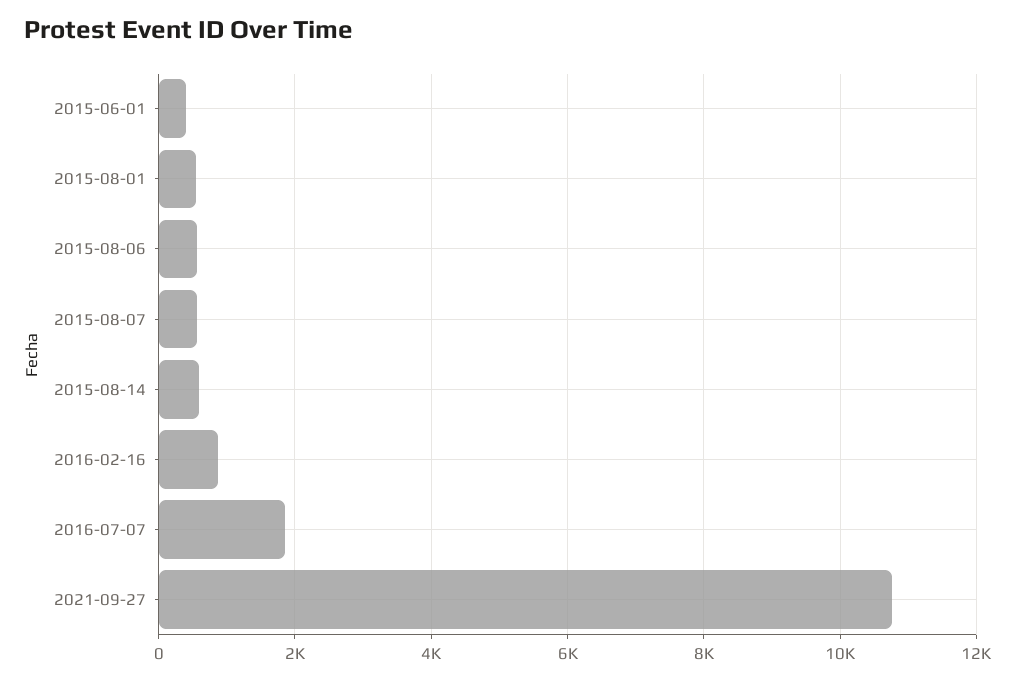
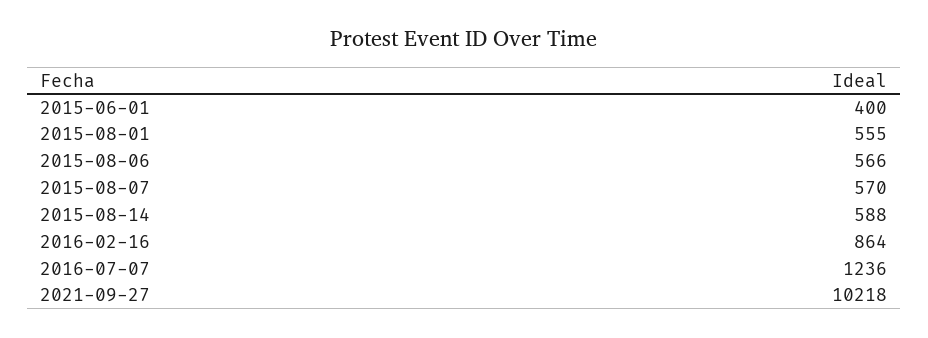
2016-07-07: 1800 -> 1236
2021-09-27: 10800 -> 10218

